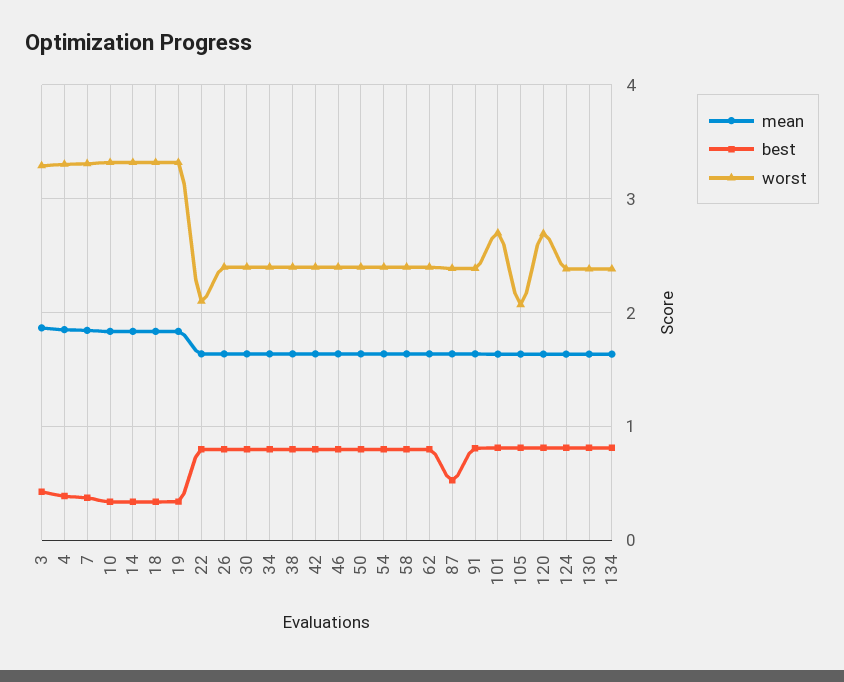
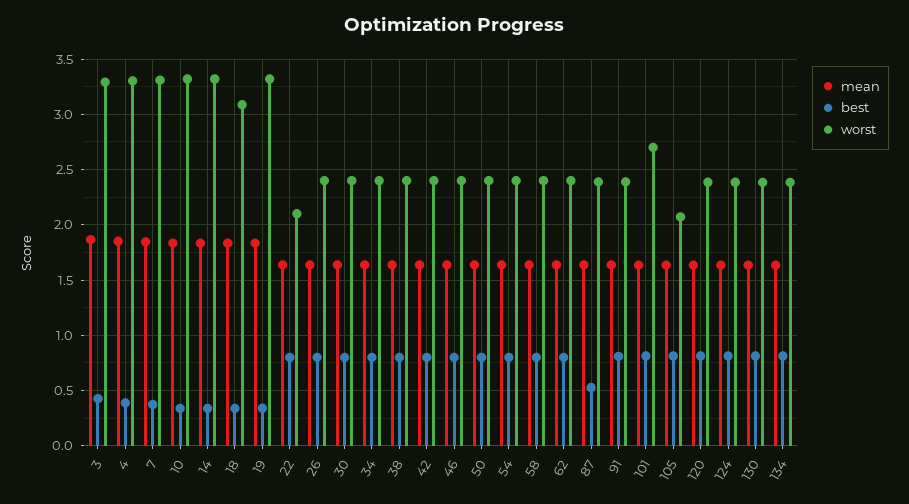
worst, 18: 3.3 -> 3.1
worst, 120: 2.7 -> 2.4

